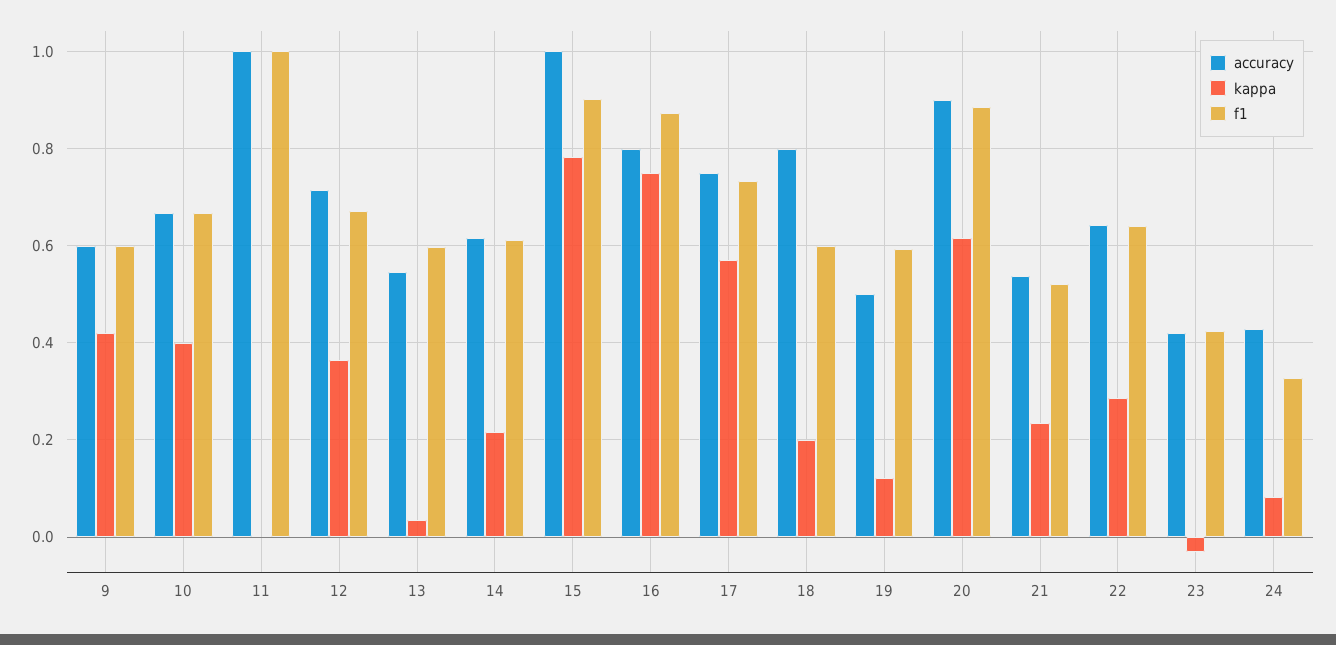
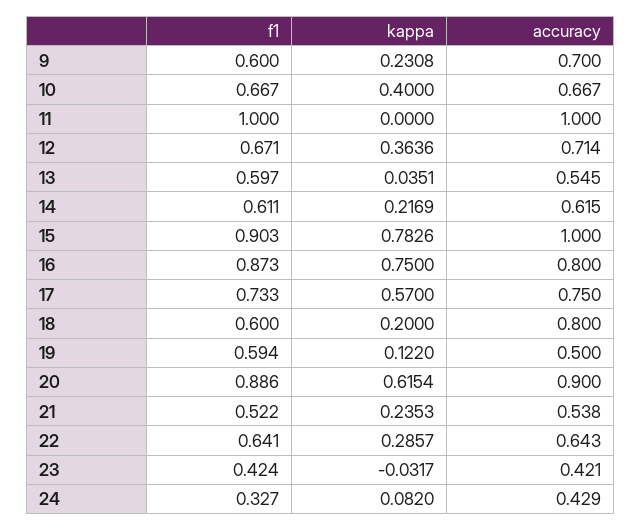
accuracy, 9: 0.6 -> 0.7
kappa, 9: 0.42 -> 0.2308

